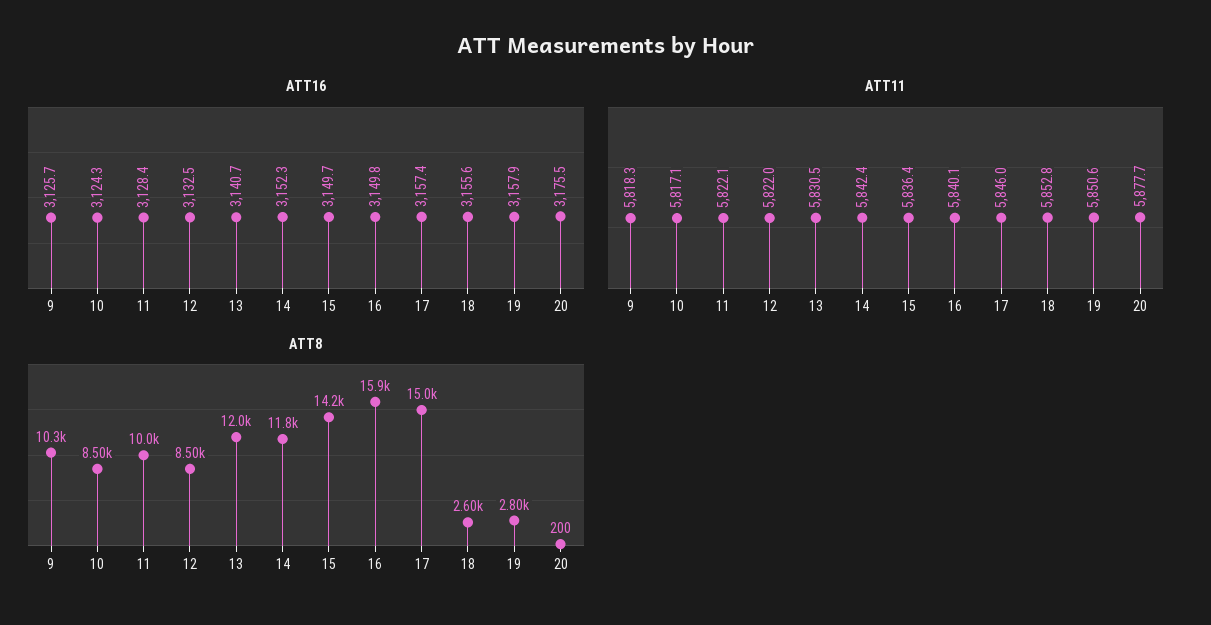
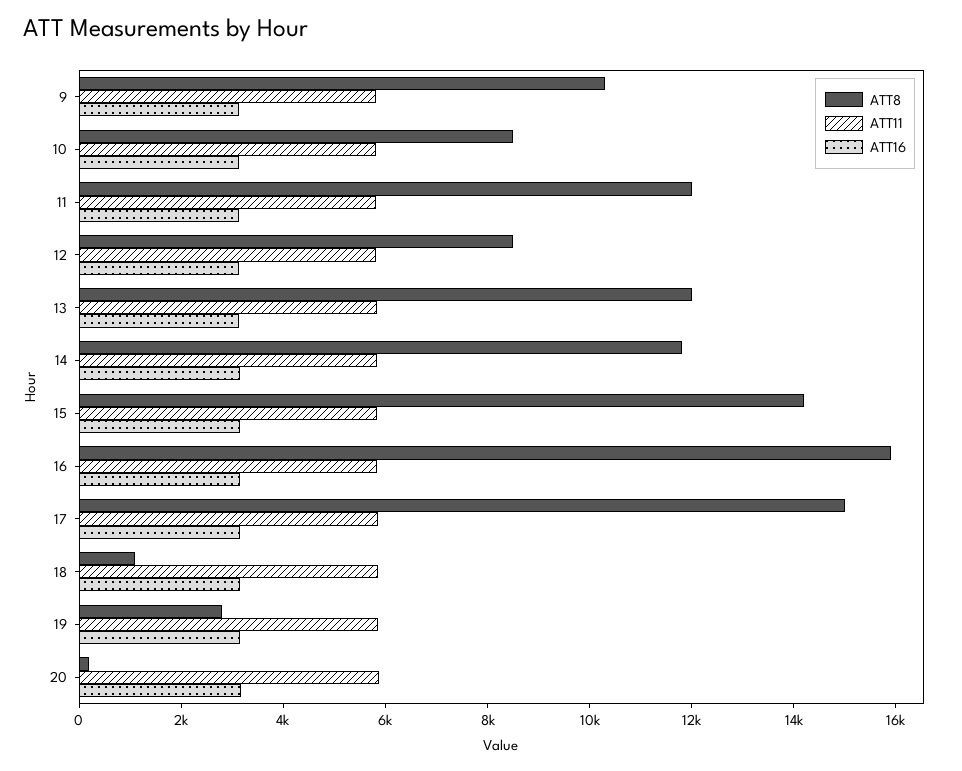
ATT8, 11: 10000 -> 12000
ATT8, 18: 2600 -> 1000

